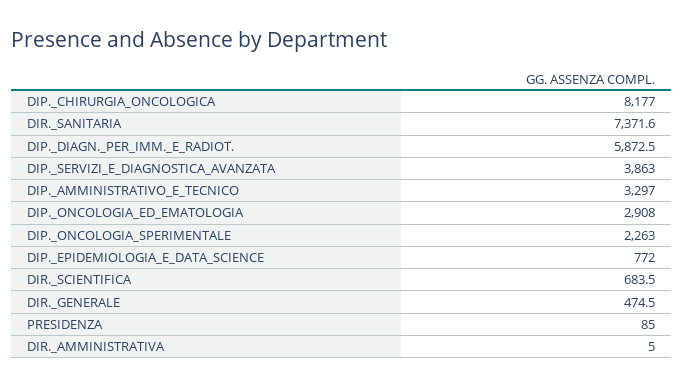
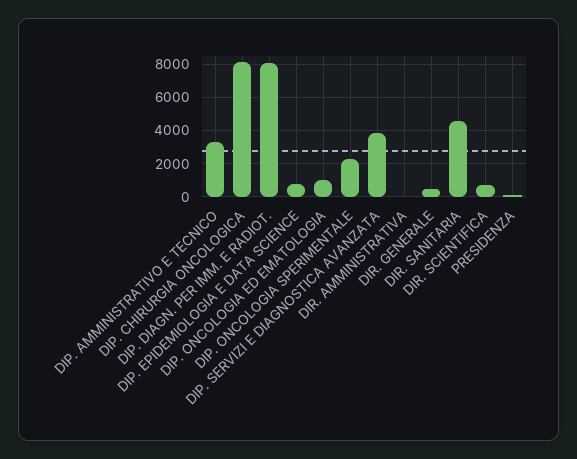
DIR._SANITARIA: 7371.6 -> 4500
DIP._DIAGN._PER_IMM._E_RADIOT.: 5872.5 -> 8000
DIP._ONCOLOGIA_ED_EMATOLOGIA: 2908 -> 1000

